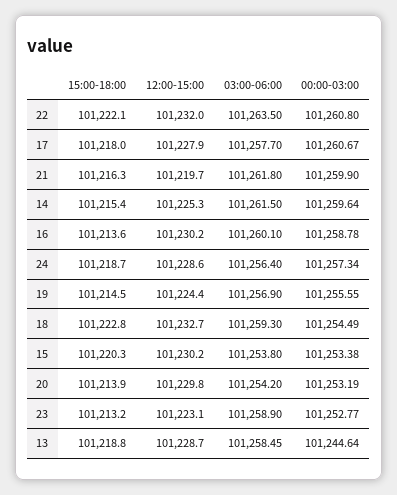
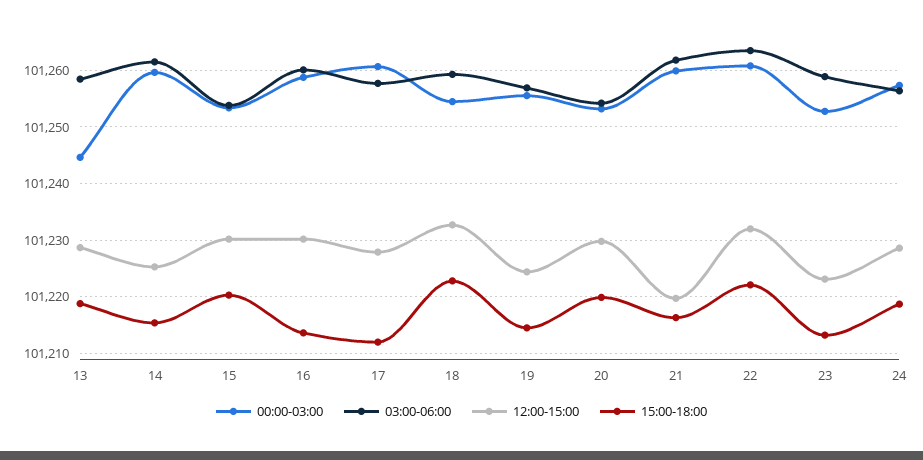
15:00-18:00, 17: 101218 -> 101212
15:00-18:00, 20: 101213.9 -> 101220

